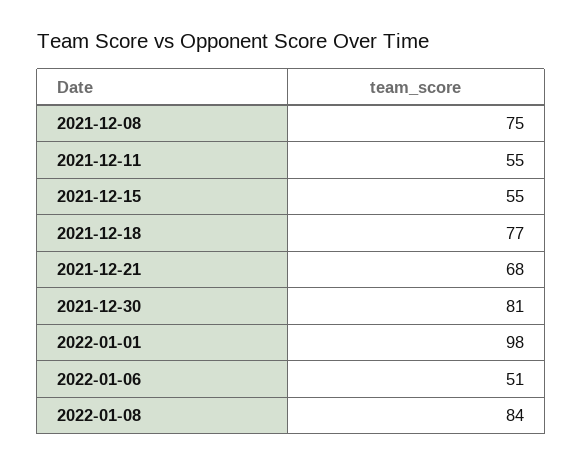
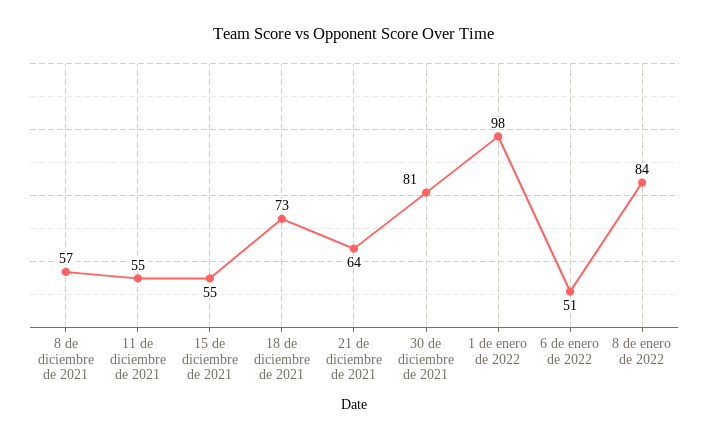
2021-12-08: 75 -> 57
2021-12-18: 77 -> 73
2021-12-21: 68 -> 64

